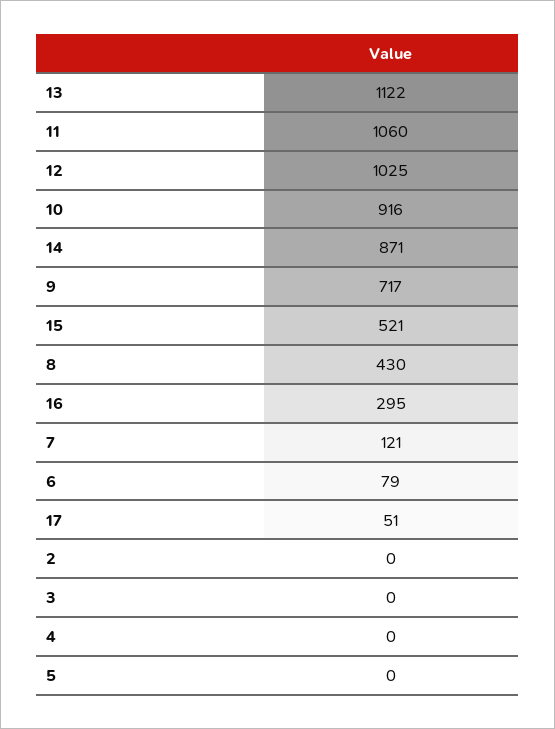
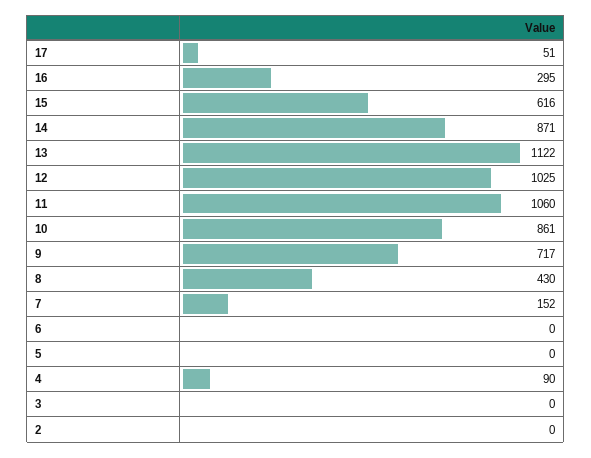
10: 916 -> 861
15: 521 -> 616
7: 121 -> 152
6: 79 -> 0
4: 0 -> 90

